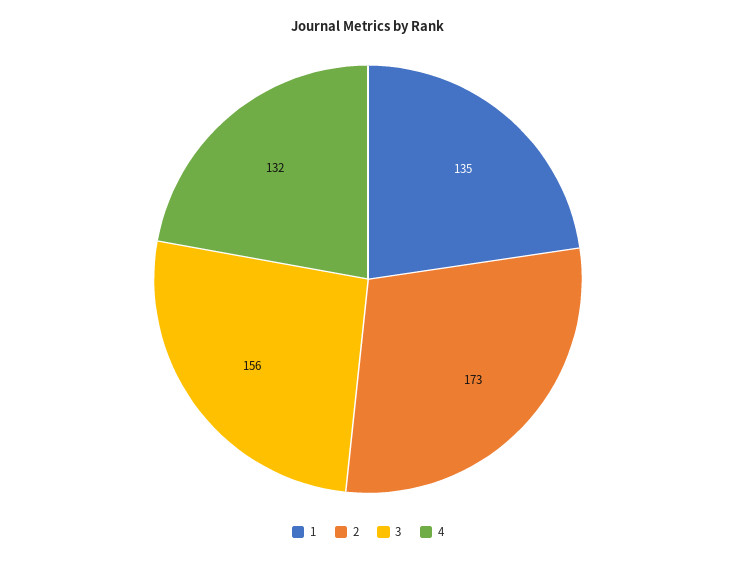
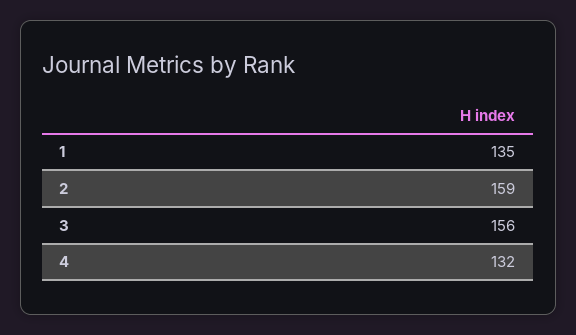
2: 173 -> 159

